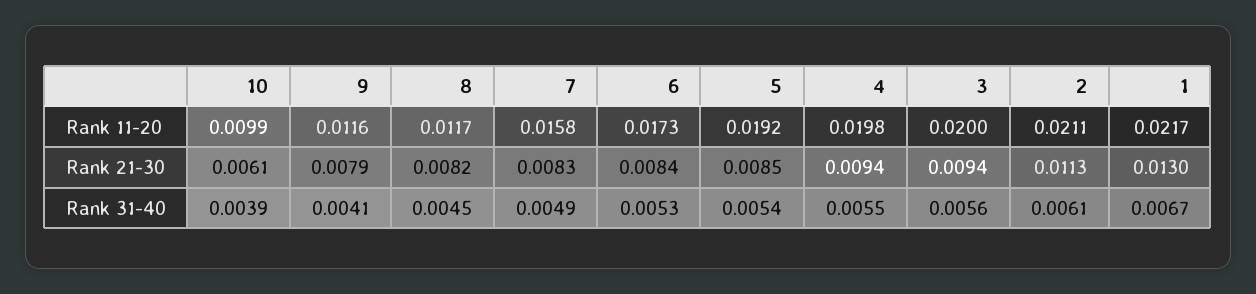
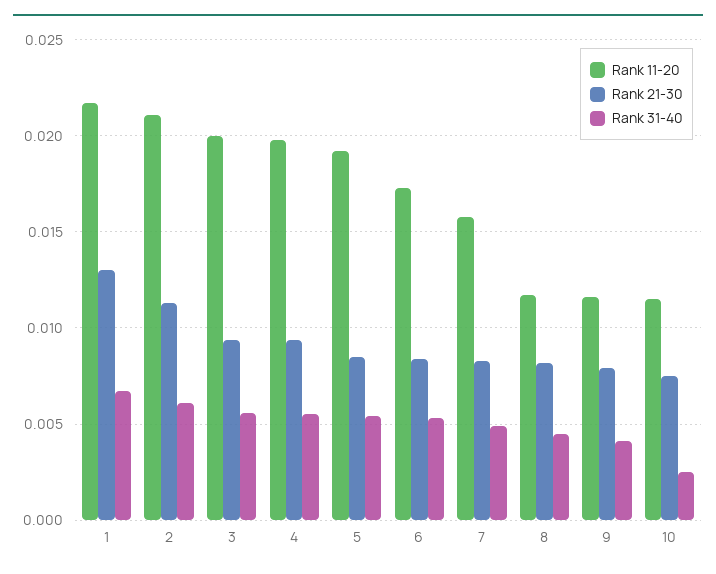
Rank 11-20, 10: 0.0099 -> 0.0115
Rank 21-30, 10: 0.0061 -> 0.0075
Rank 31-40, 10: 0.0039 -> 0.0025

